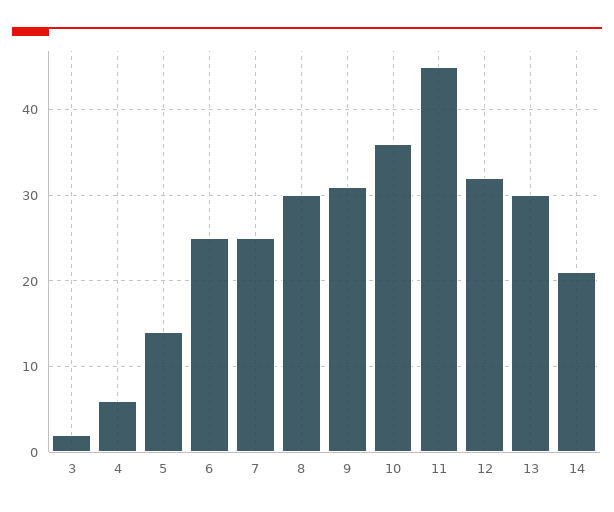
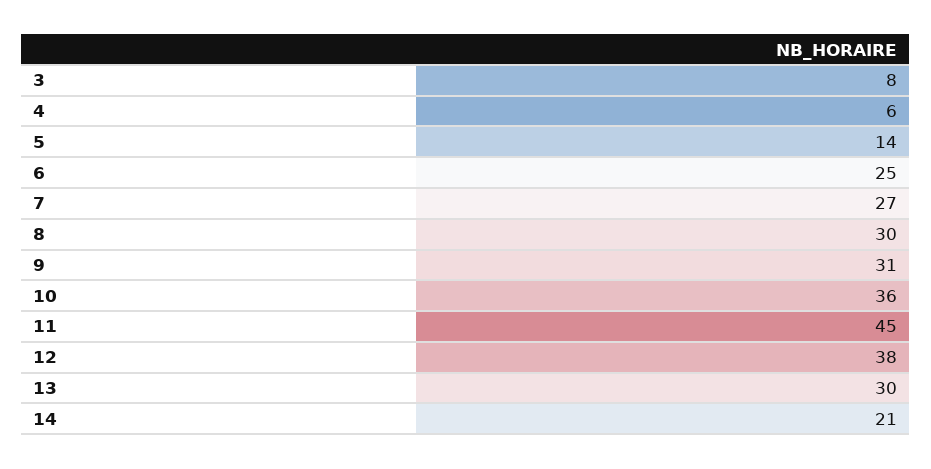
3: 2 -> 8
7: 25 -> 27
12: 32 -> 38

